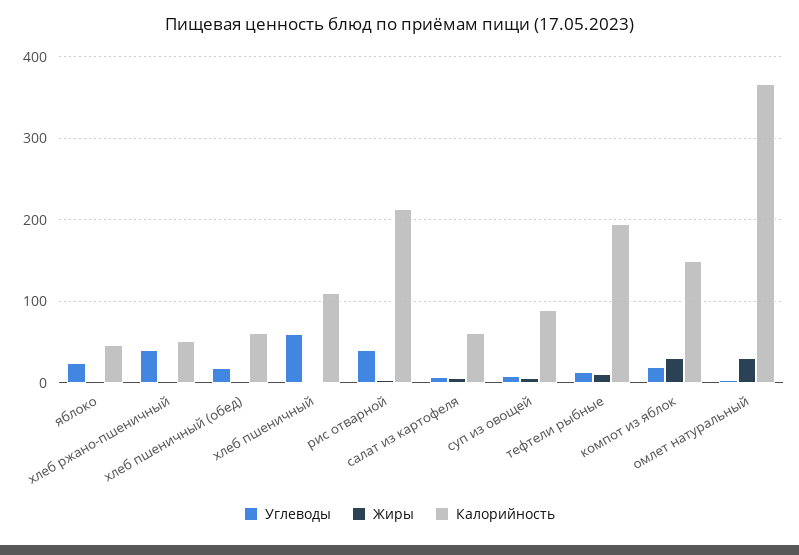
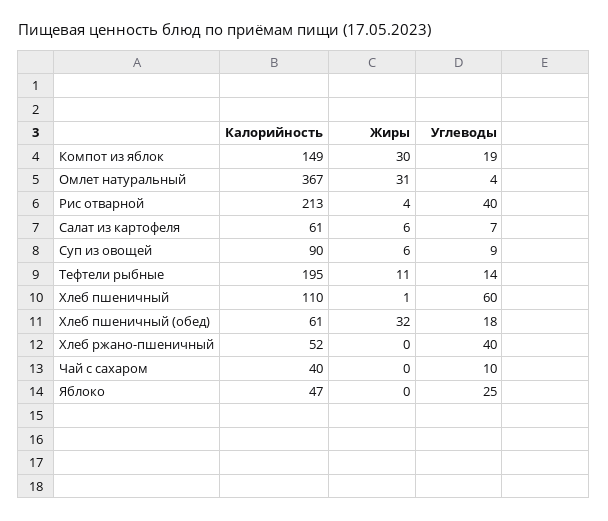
Жиры, хлеб пшеничный (обед): 0 -> 32
Калорийность, Чай с сахаром: none -> 40
Жиры, Чай с сахаром: none -> 0
Углеводы, Чай с сахаром: none -> 10

